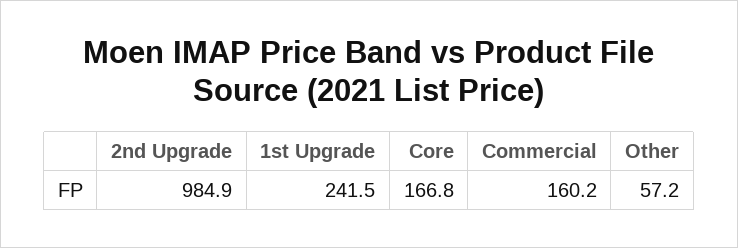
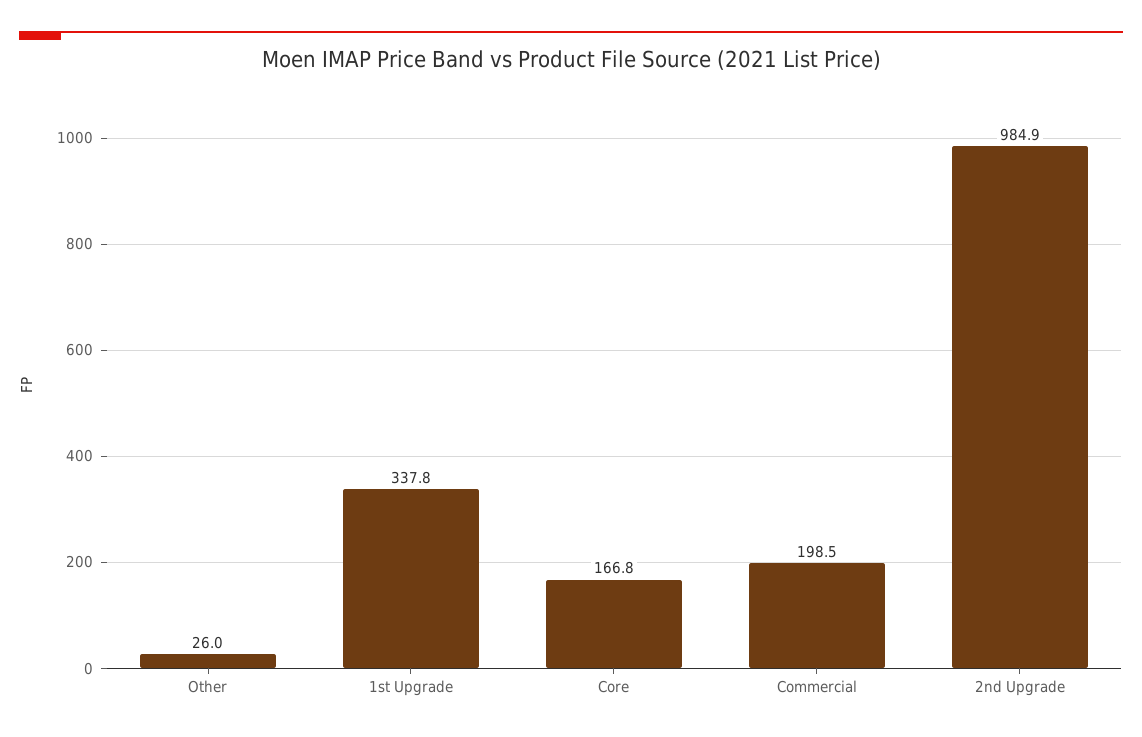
1st Upgrade: 241.5 -> 337.8
Commercial: 160.2 -> 198.5
Other: 57.2 -> 26

